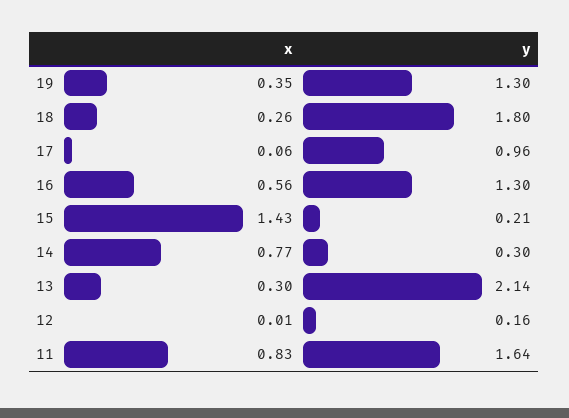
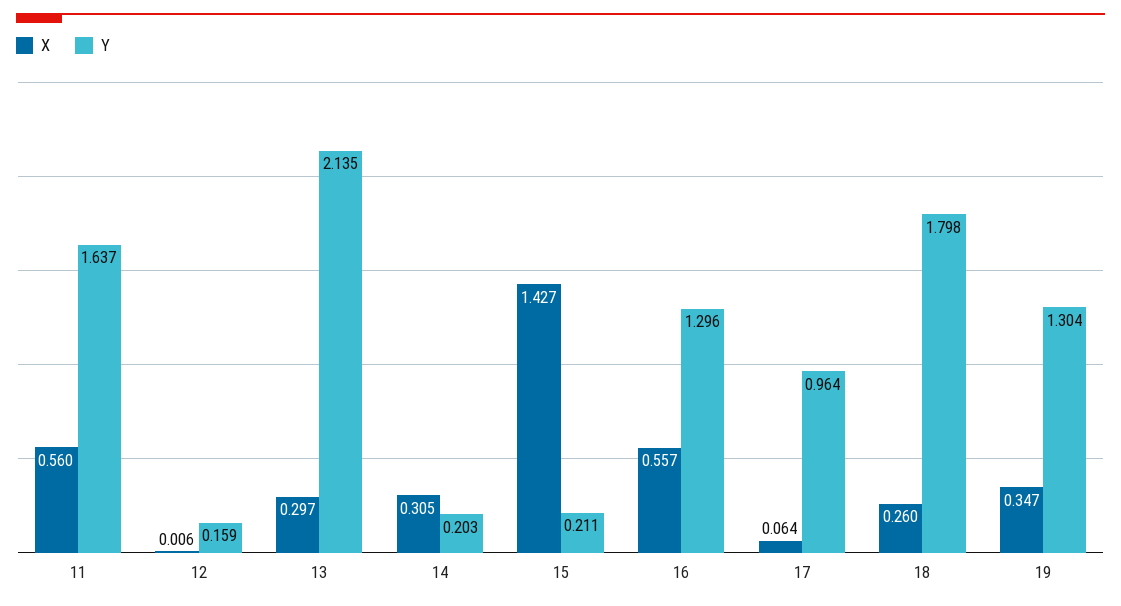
x, 14: 0.77 -> 0.305
y, 14: 0.3 -> 0.203
x, 11: 0.83 -> 0.56

